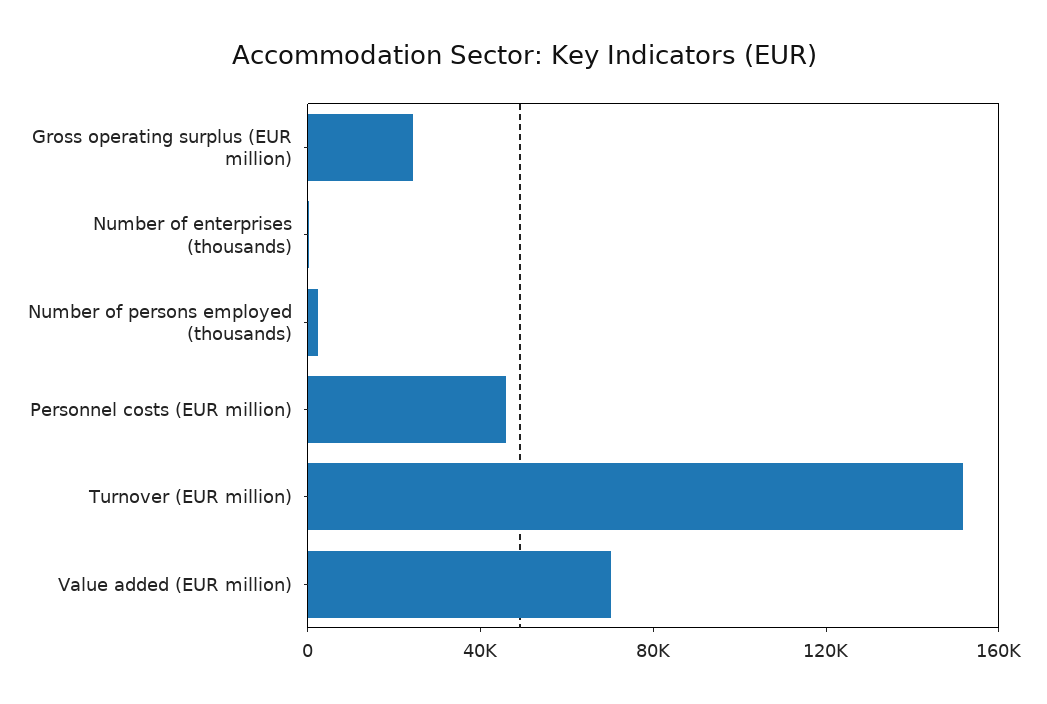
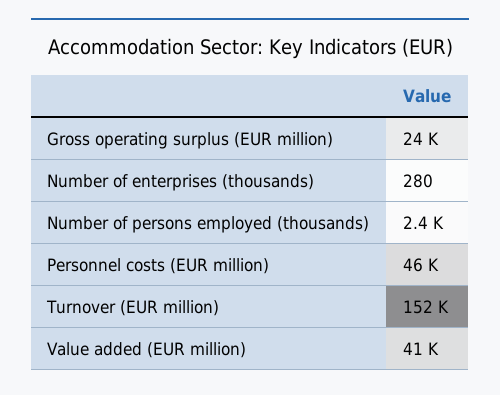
Value added (EUR million): 70000 -> 41000

